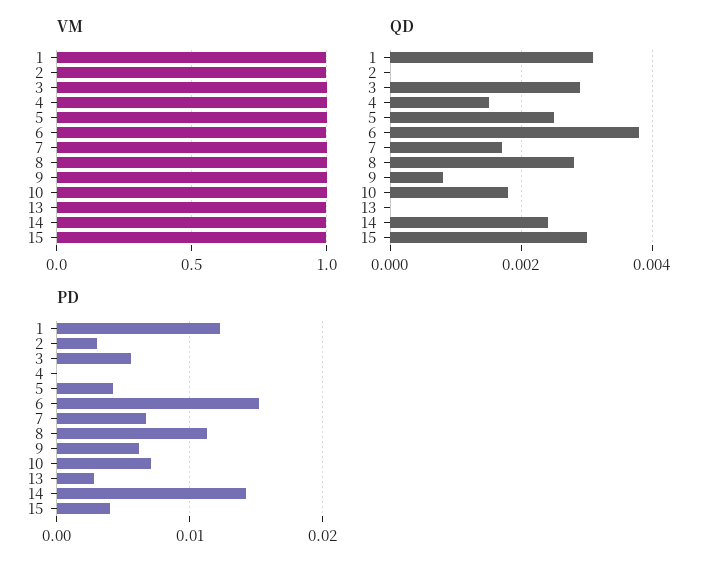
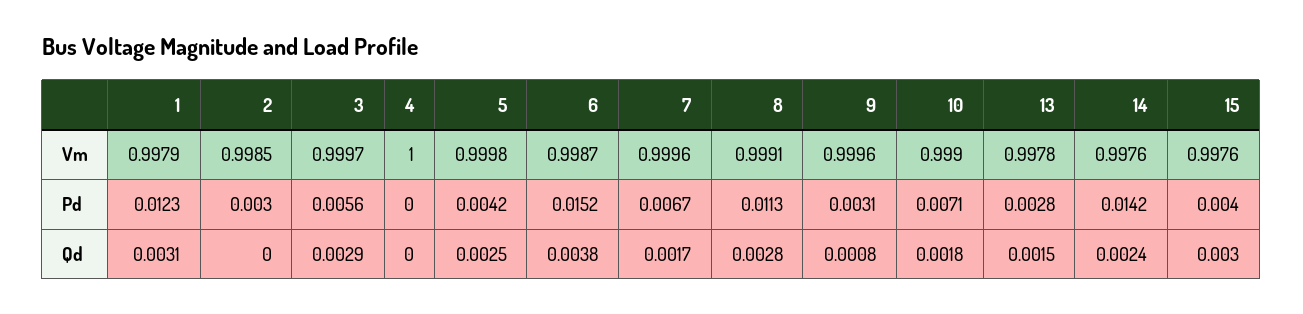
QD, 4: 0.0015 -> 0
QD, 13: 0 -> 0.0015
PD, 9: 0.006 -> 0.0031

